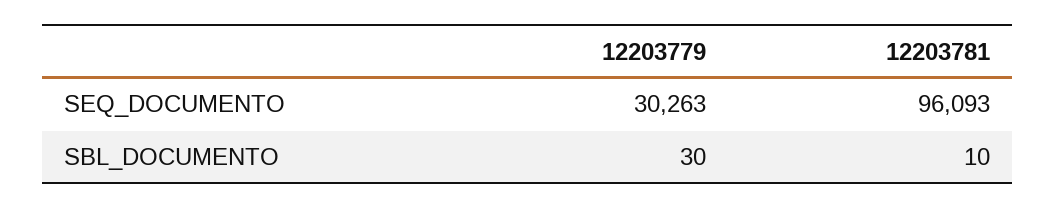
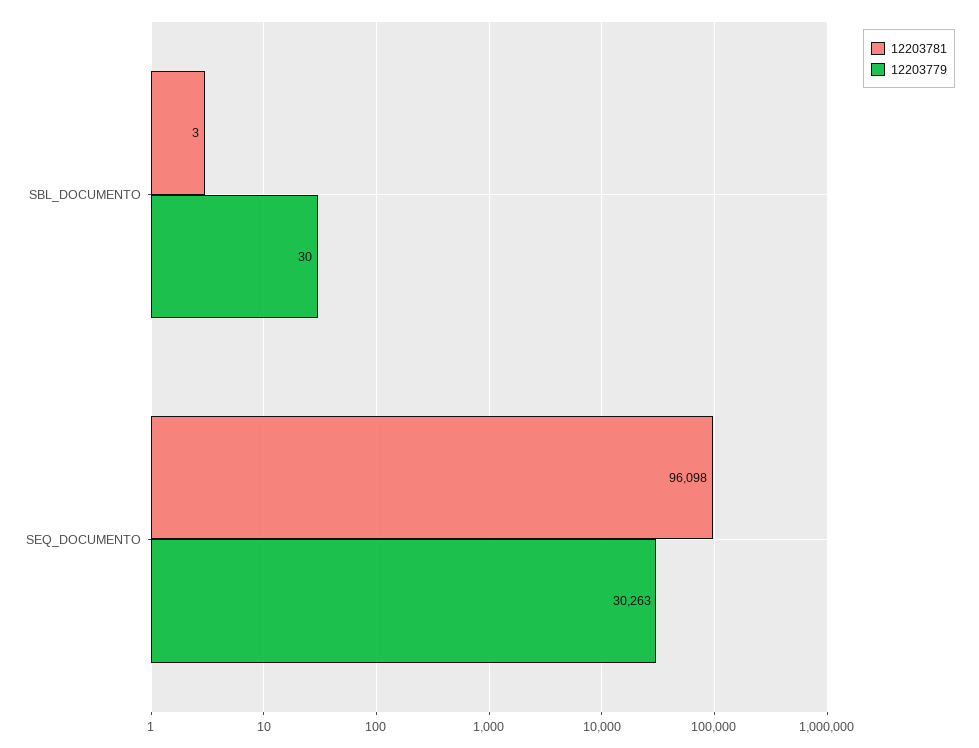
12203781, SEQ_DOCUMENTO: 96093 -> 96098
12203781, SBL_DOCUMENTO: 10 -> 3

